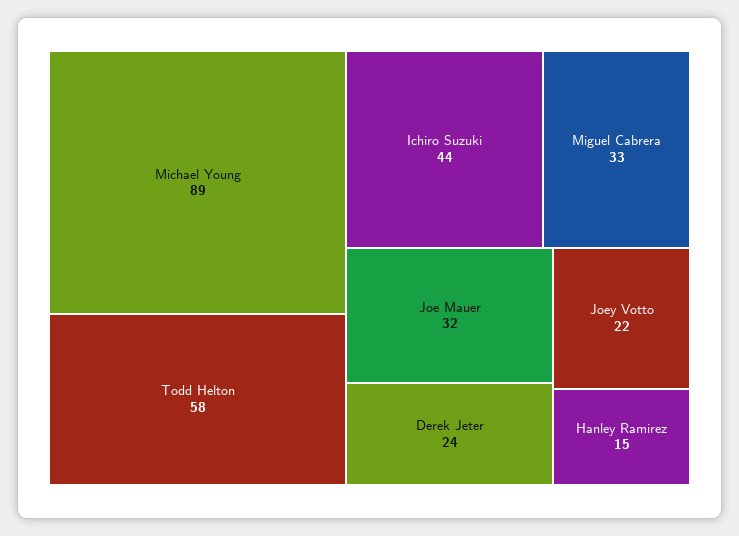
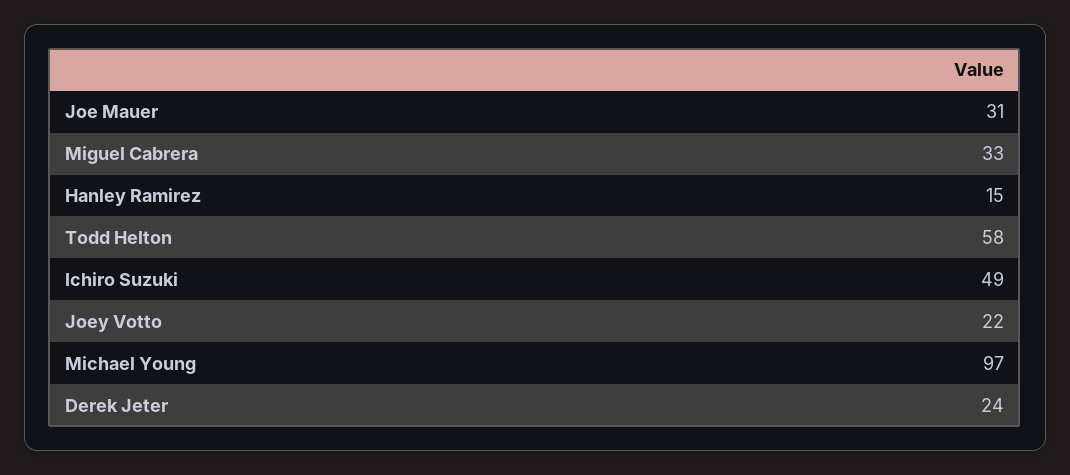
Michael Young: 89 -> 97
Ichiro Suzuki: 44 -> 49
Joe Mauer: 32 -> 31

